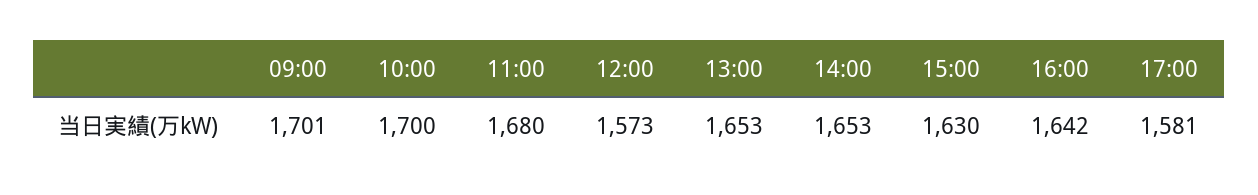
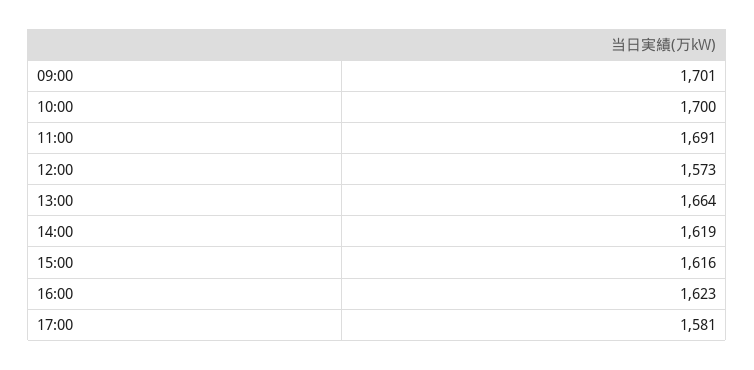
11:00: 1680 -> 1691
13:00: 1653 -> 1664
14:00: 1653 -> 1619
15:00: 1630 -> 1616
16:00: 1642 -> 1623

